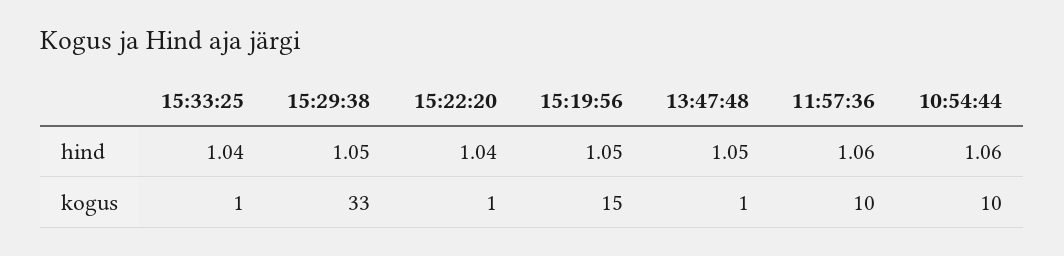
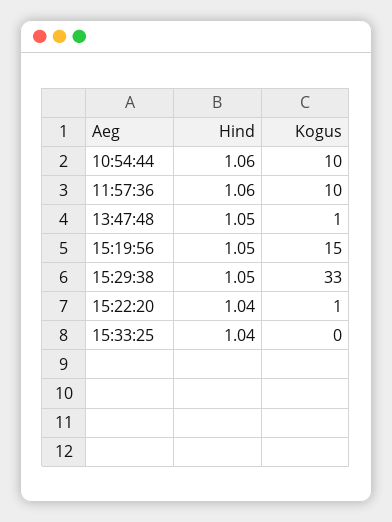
15:33:25, kogus: 1 -> 0

